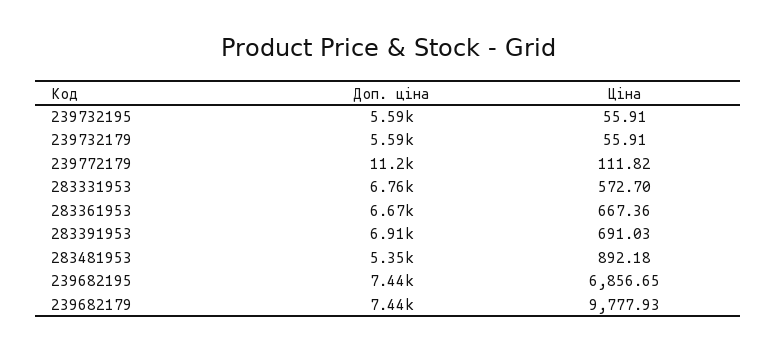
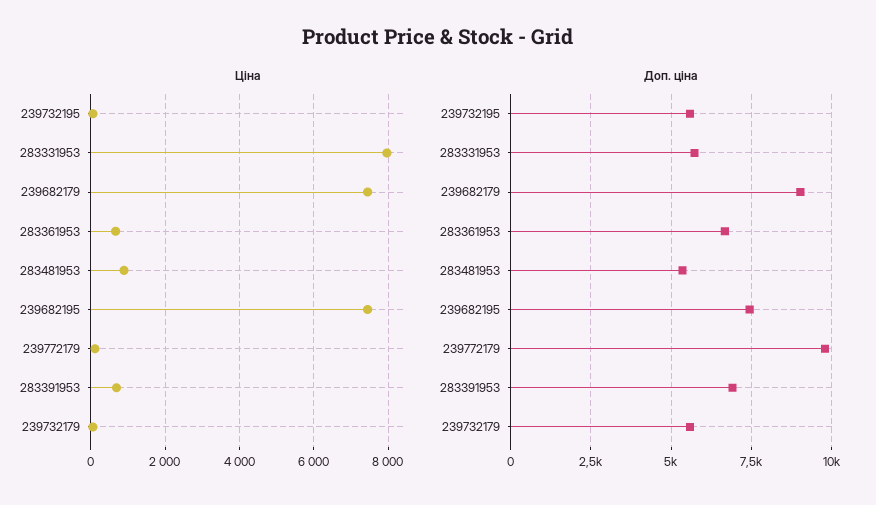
Доп. ціна, 239772179: 11200 -> 9750
Доп. ціна, 283331953: 6760 -> 5750
Ціна, 283331953: 572.7 -> 8000
Ціна, 239682195: 6856.65 -> 7400
Доп. ціна, 239682179: 7440 -> 9000
Ціна, 239682179: 9777.93 -> 7400

